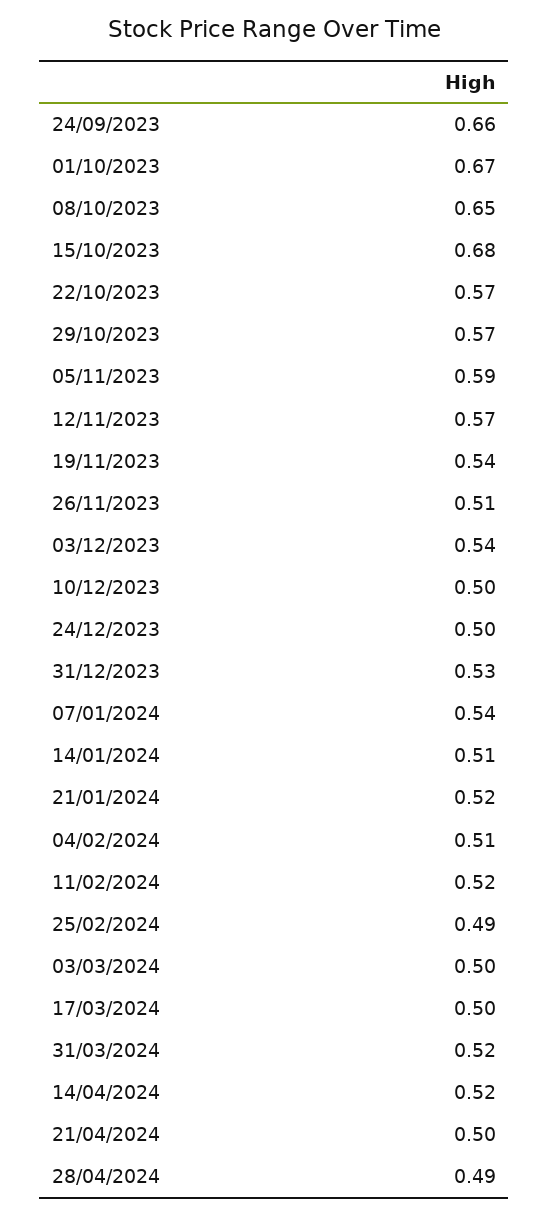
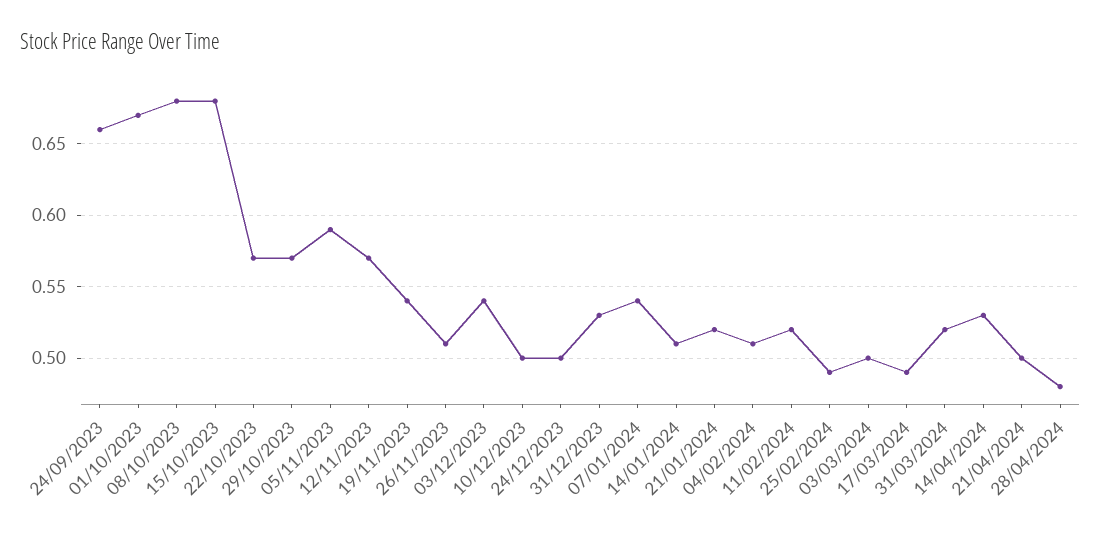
08/10/2023: 0.65 -> 0.68
17/03/2024: 0.5 -> 0.49
14/04/2024: 0.52 -> 0.53
28/04/2024: 0.49 -> 0.48

